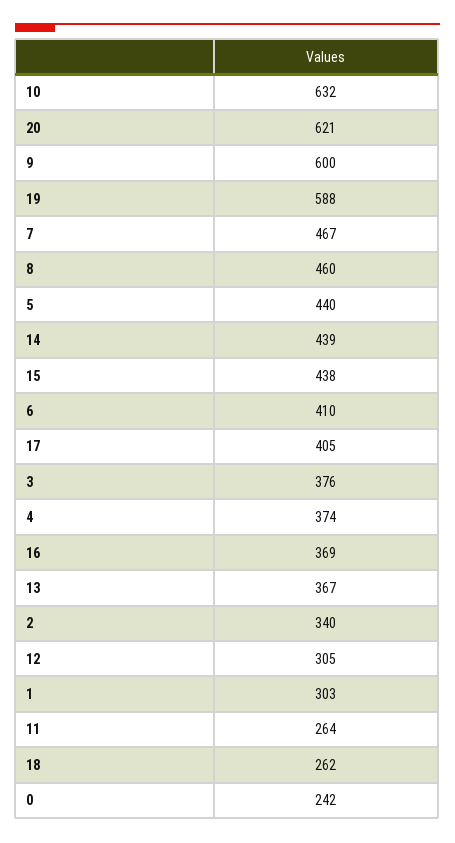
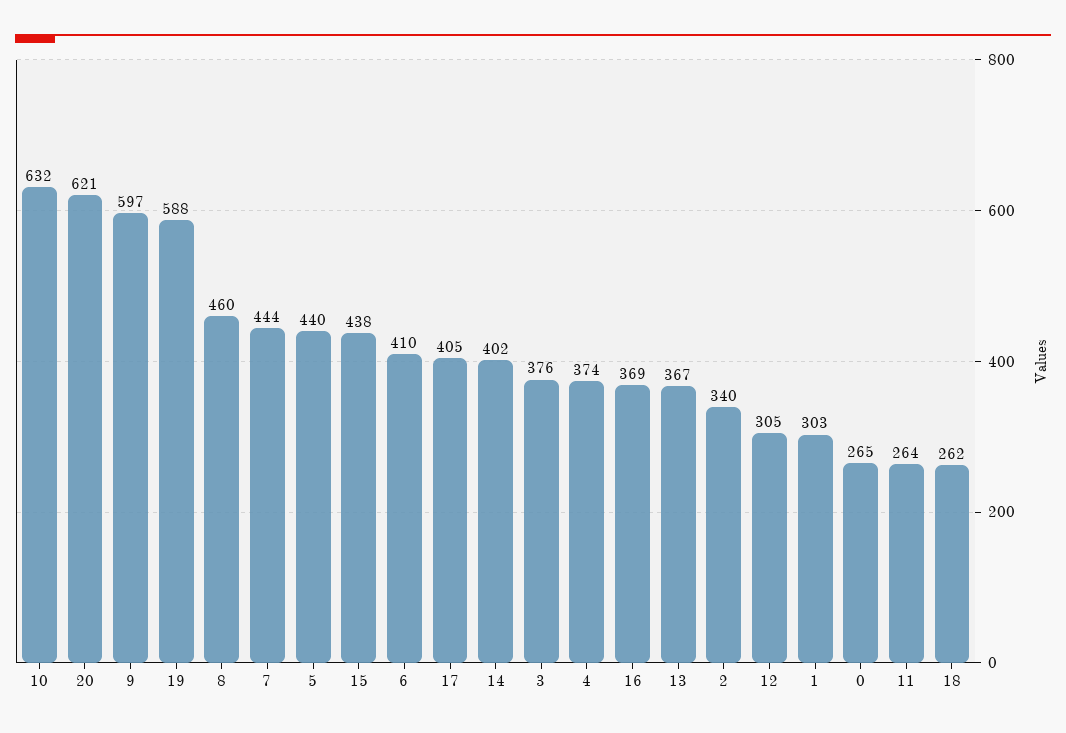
9: 600 -> 597
7: 467 -> 444
14: 439 -> 402
0: 242 -> 265

